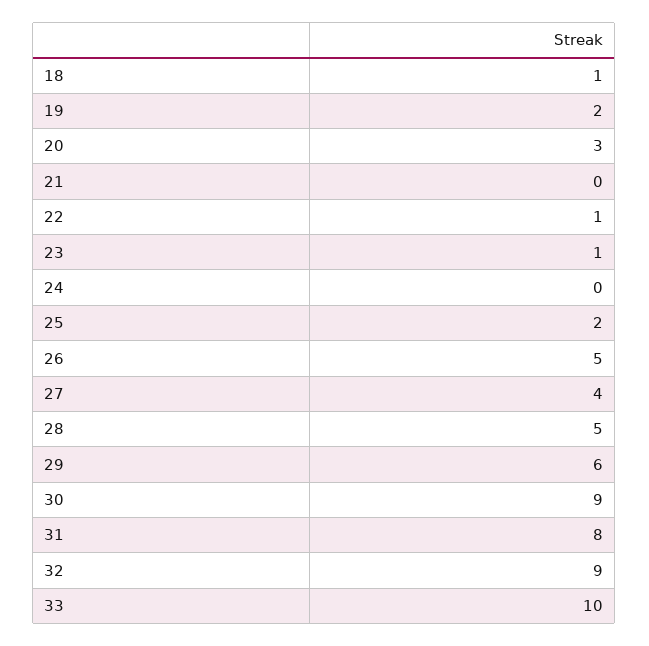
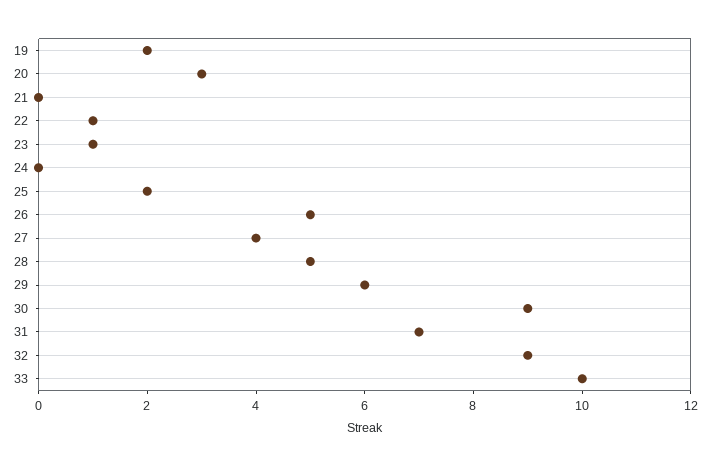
18: 1 -> none
31: 8 -> 7

